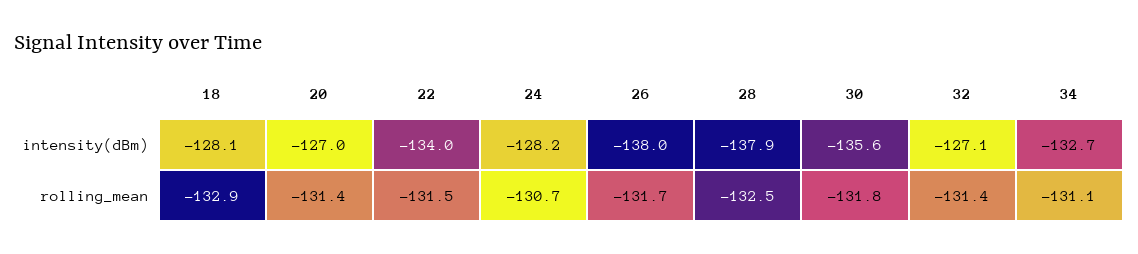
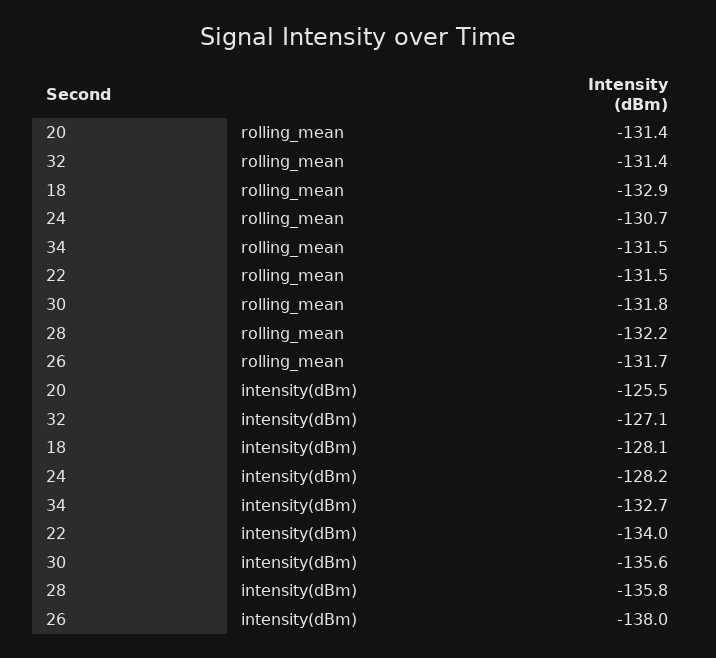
20, intensity(dBm): -127 -> -125.5
28, intensity(dBm): -137.9 -> -135.8
28, rolling_mean: -132.5 -> -132.2
34, rolling_mean: -131.1 -> -131.5

